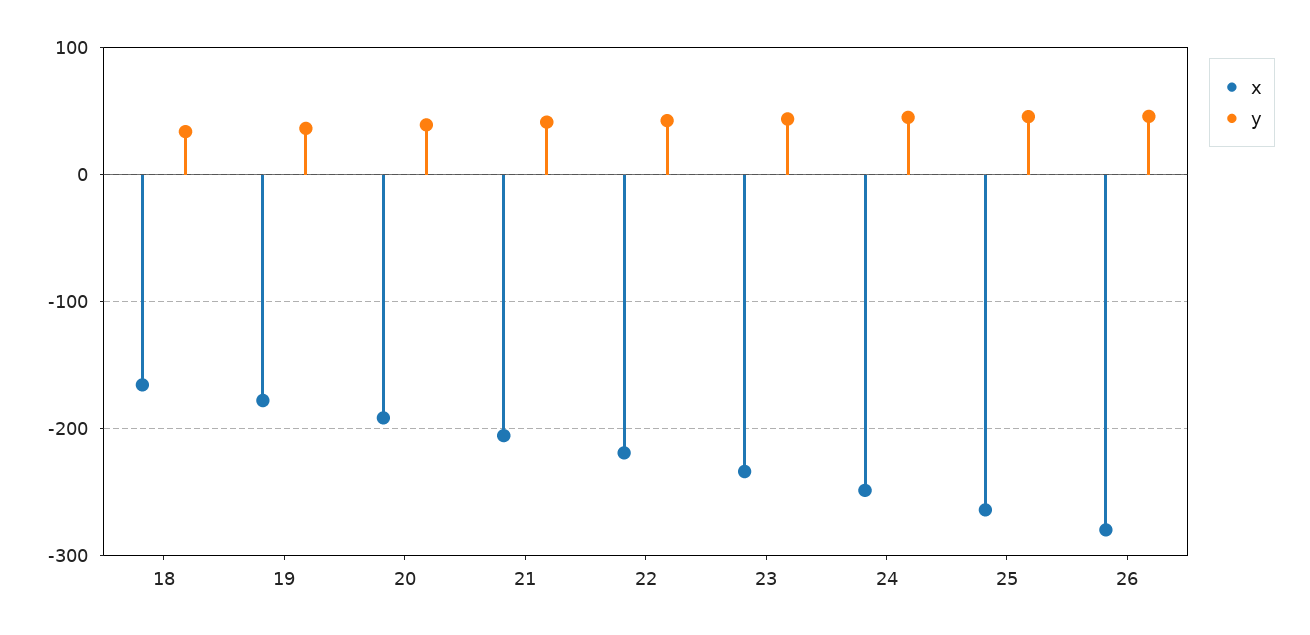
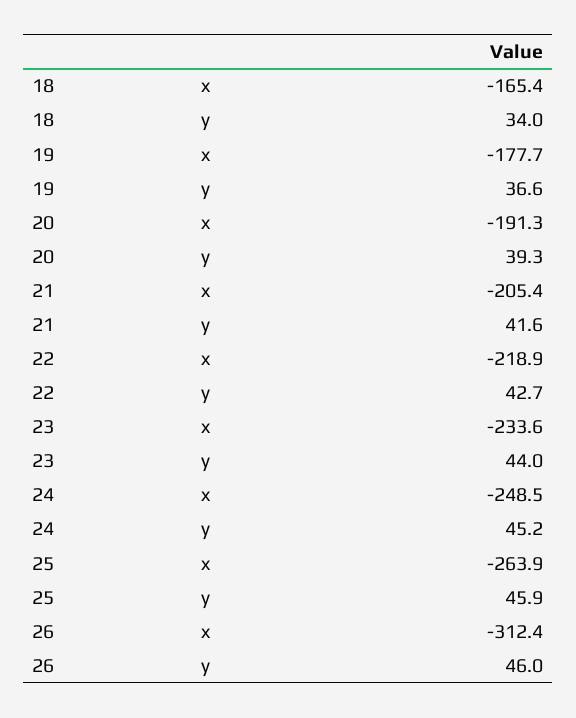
x, 26: -280 -> -312.4

